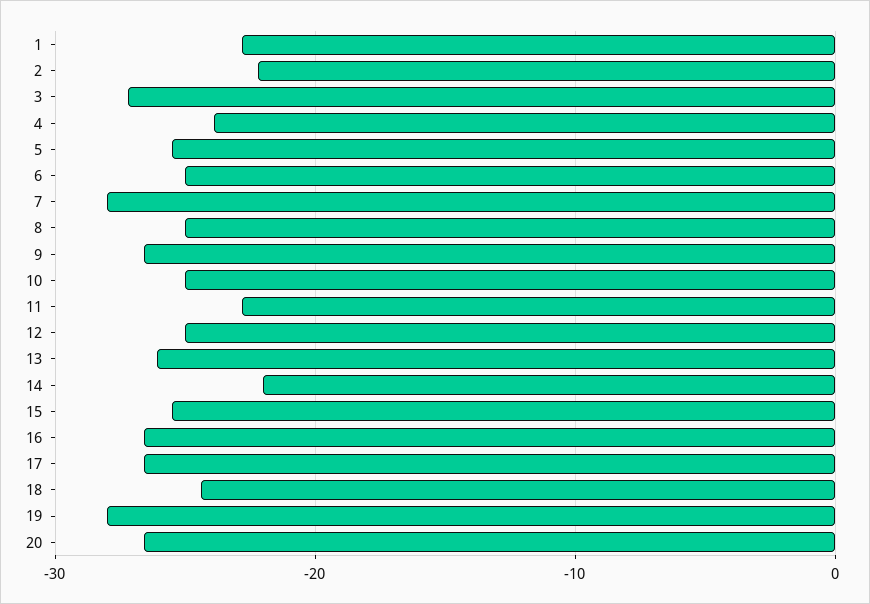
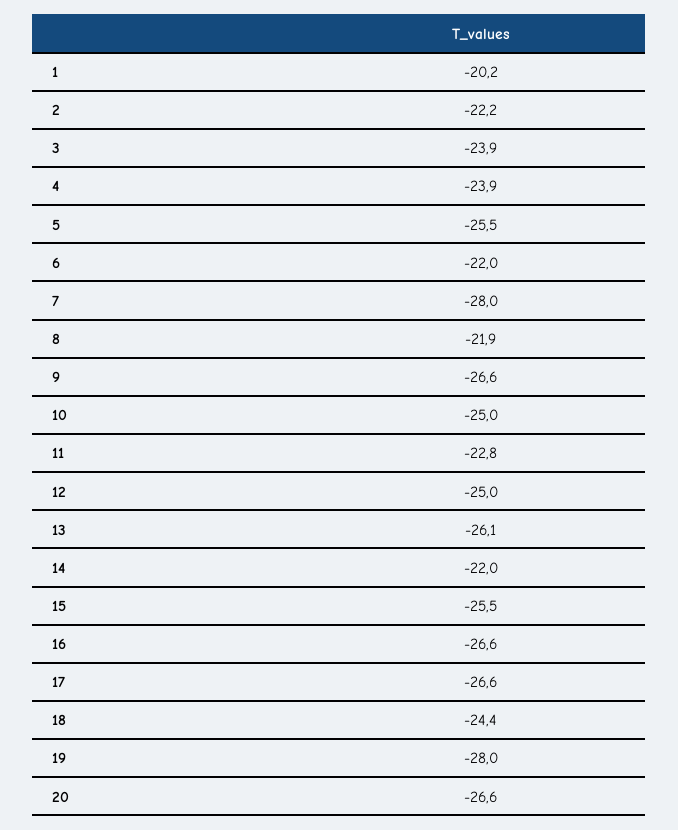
1: -23 -> -20.2
3: -27 -> -23.9
6: -25 -> -22
8: -25 -> -21.9

